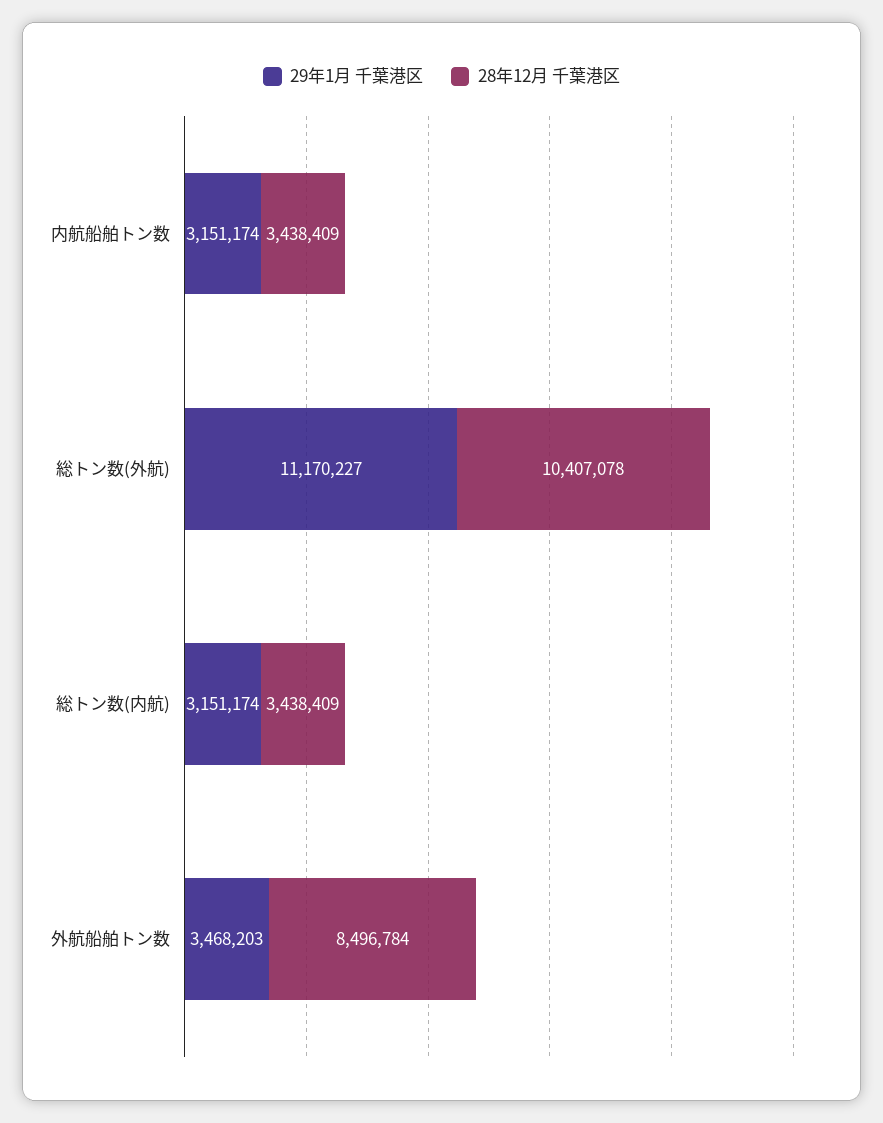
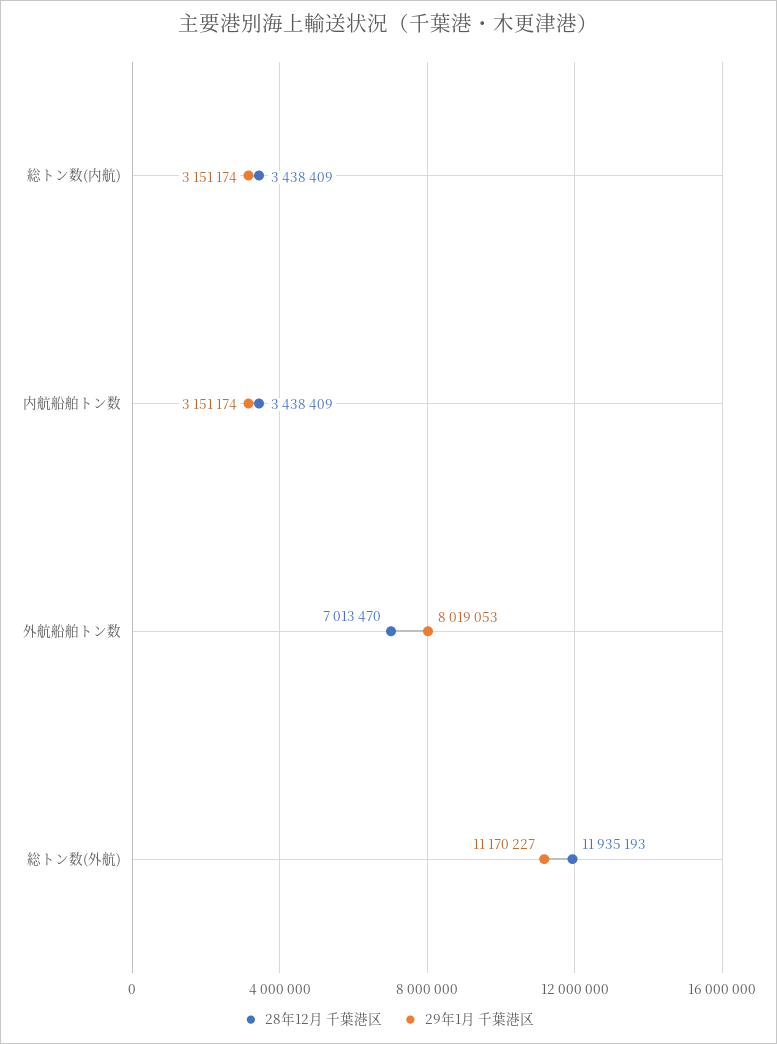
28年12月 千葉港区, 総トン数(外航): 10407078 -> 11935193
29年1月 千葉港区, 外航船舶トン数: 3468203 -> 8019053
28年12月 千葉港区, 外航船舶トン数: 8496784 -> 7013470

